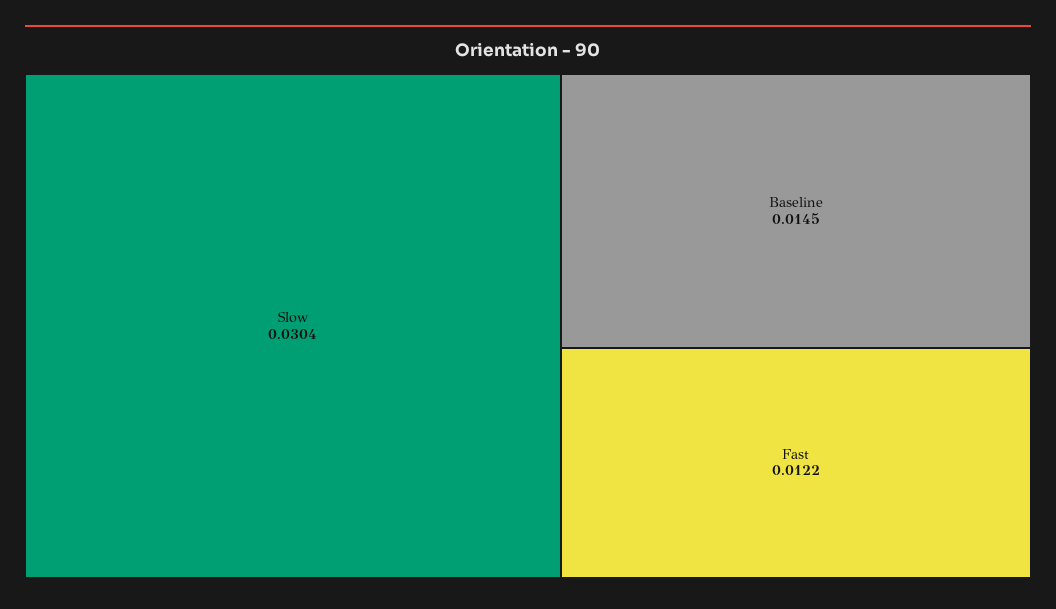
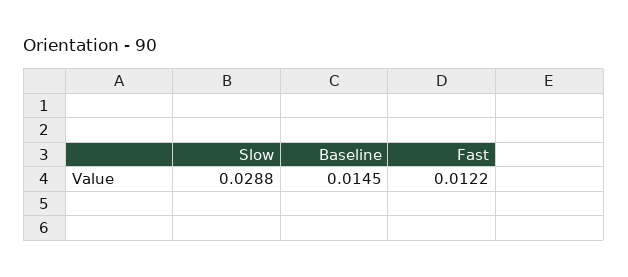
Slow: 0.0304 -> 0.0288

